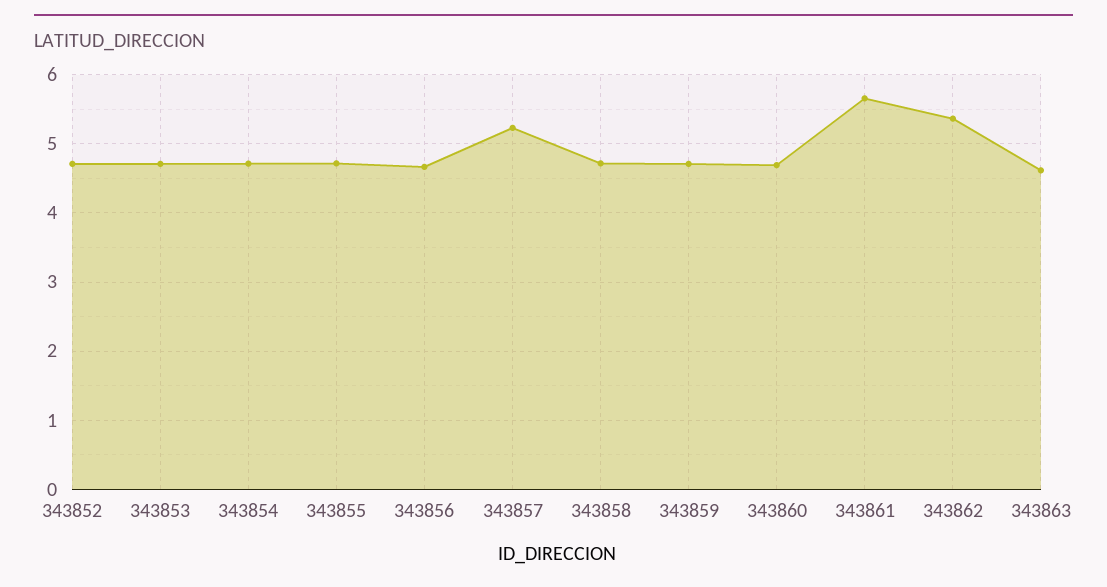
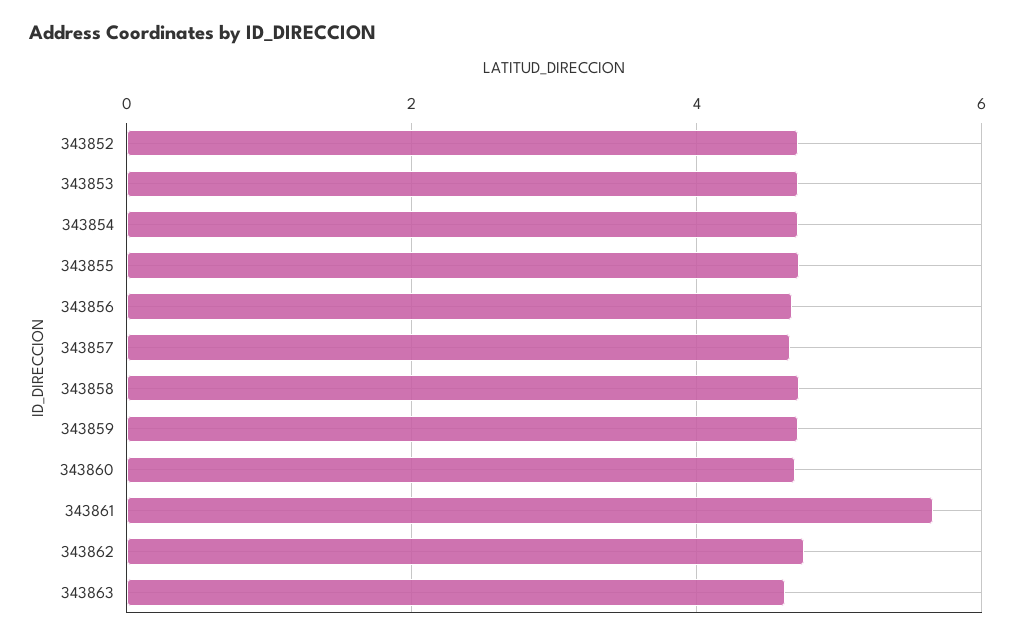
343857: 5.2 -> 4.6
343862: 5.4 -> 4.8

